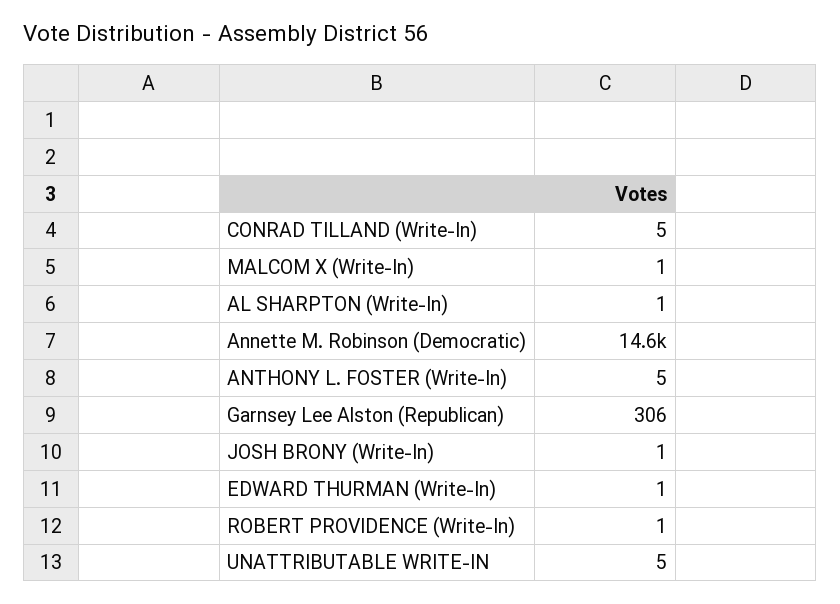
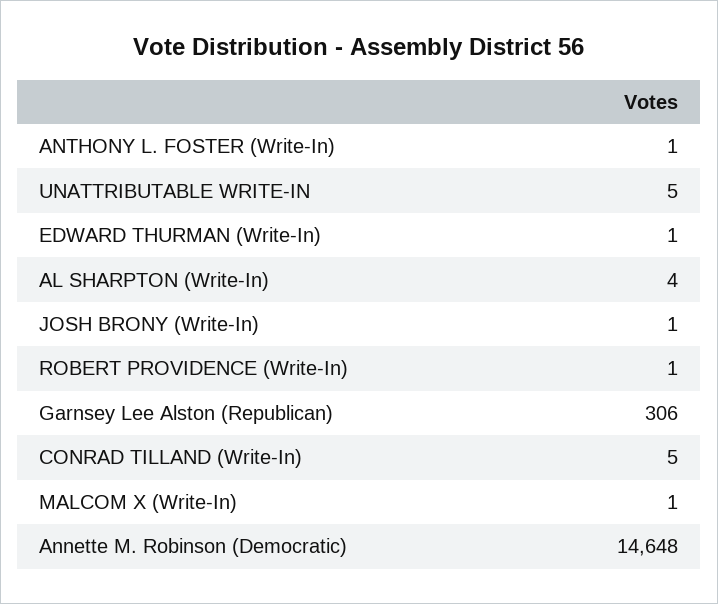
AL SHARPTON (Write-In): 1 -> 4
ANTHONY L. FOSTER (Write-In): 5 -> 1

